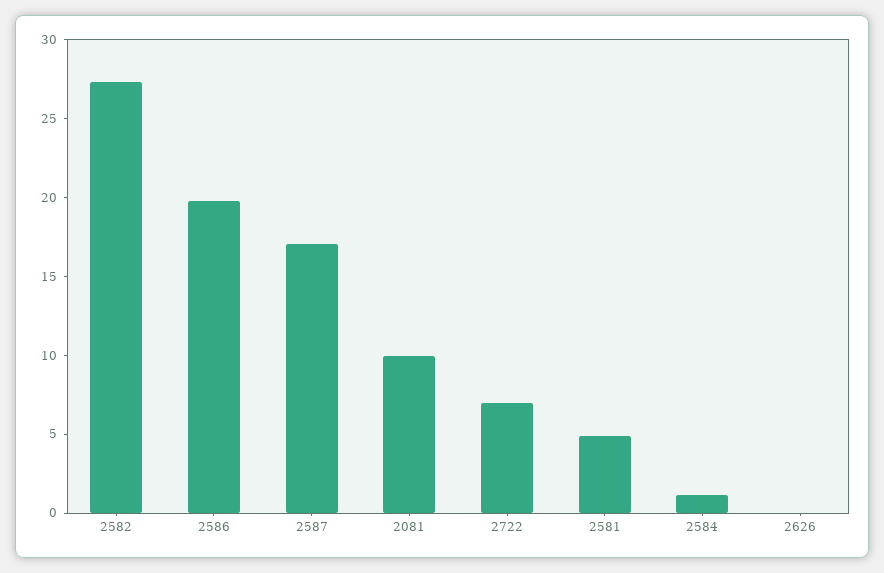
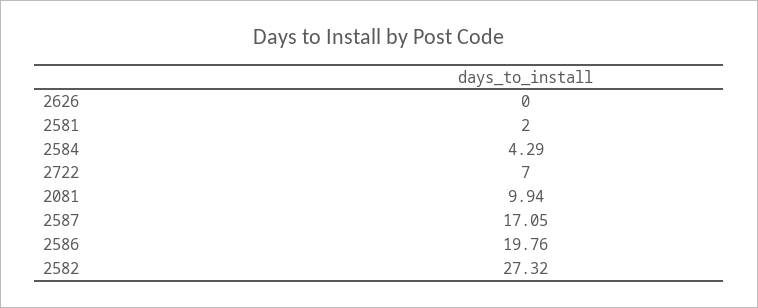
2581: 5 -> 2
2584: 1 -> 4.29

